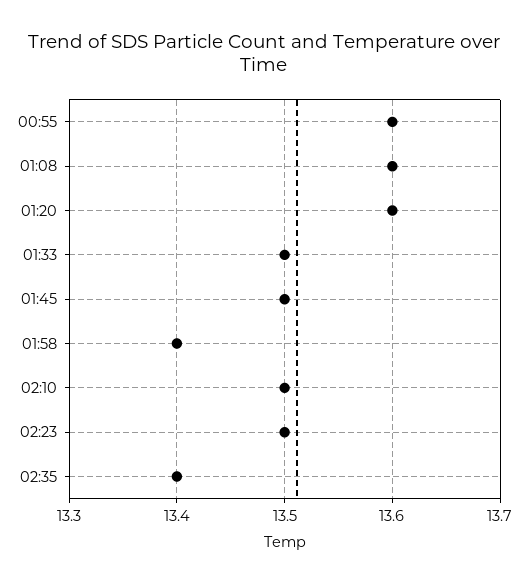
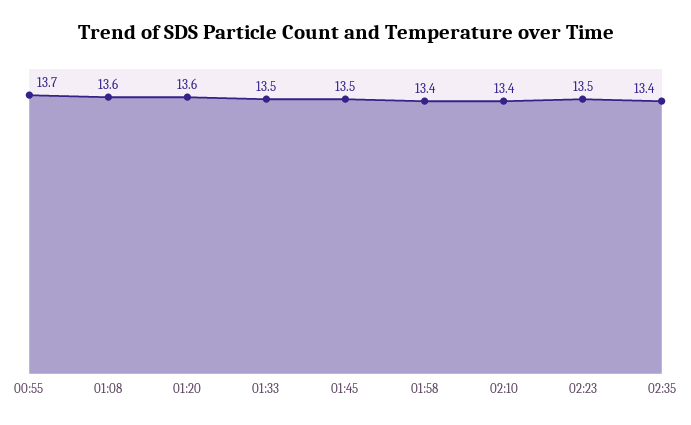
00:55: 13.6 -> 13.7
02:10: 13.5 -> 13.4

